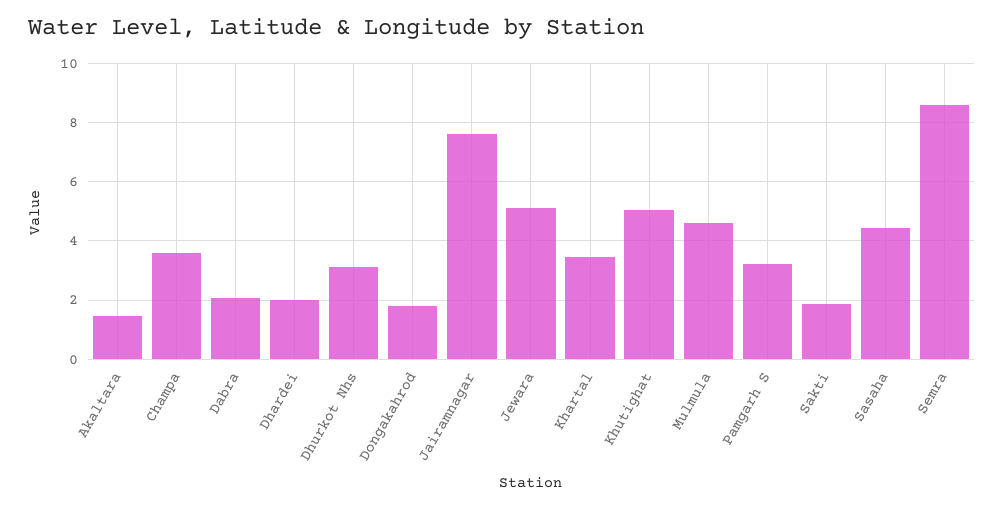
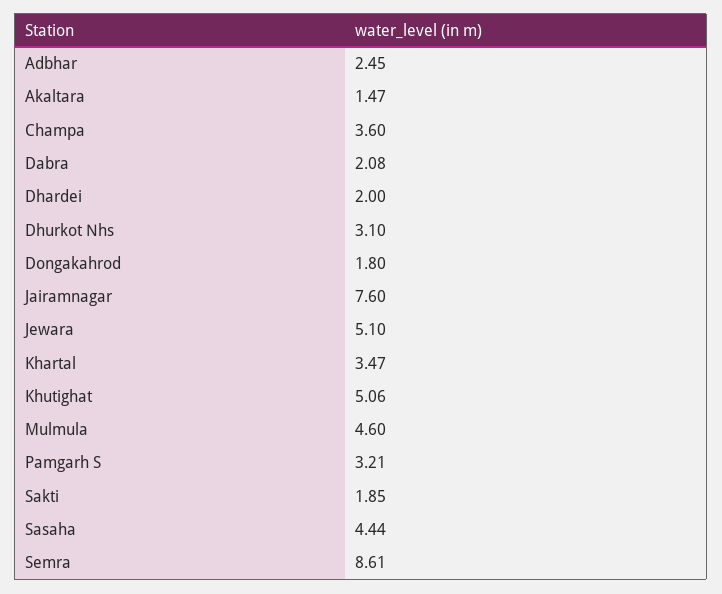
Adbhar: none -> 2.45

